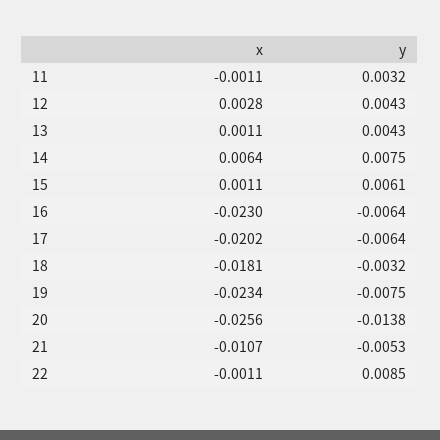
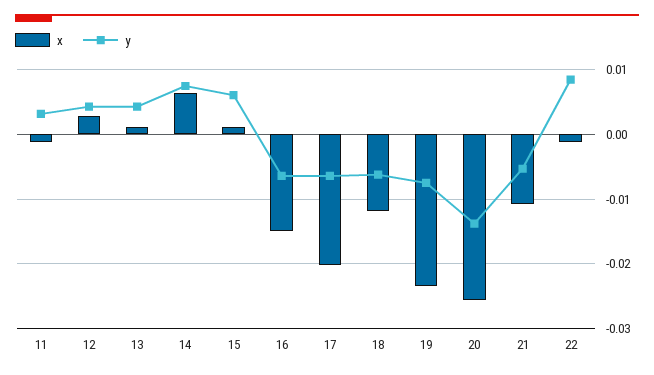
x, 16: -0.023 -> -0.015
x, 18: -0.0181 -> -0.012
y, 18: -0.0032 -> -0.006

